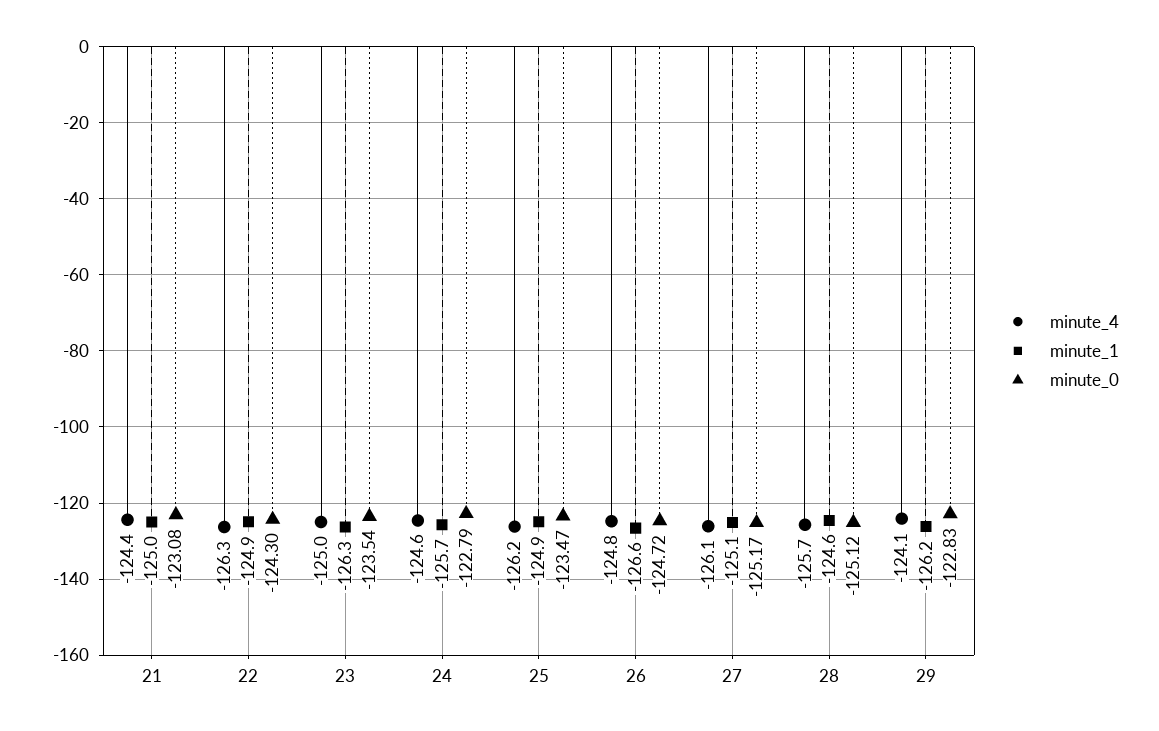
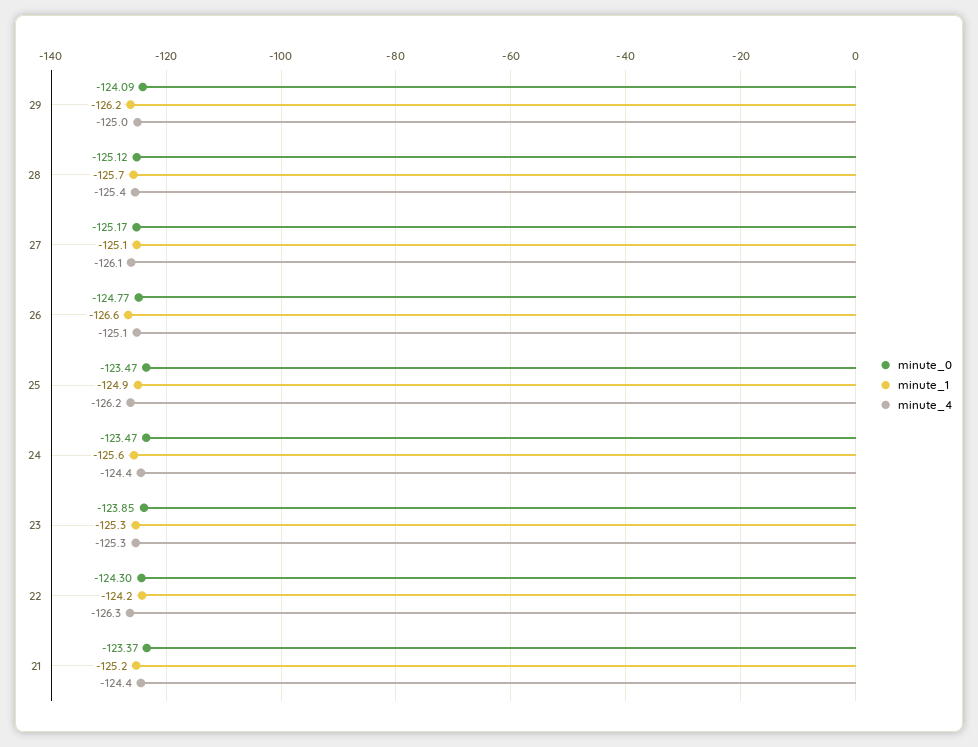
minute_1, 21: -125 -> -125.2
minute_0, 21: -123.08 -> -123.37
minute_1, 22: -124.9 -> -124.2
minute_4, 23: -125 -> -125.3
minute_1, 23: -126.3 -> -125.3
minute_0, 23: -123.54 -> -123.85
minute_4, 24: -124.6 -> -124.4
minute_1, 24: -125.7 -> -125.6
minute_0, 24: -122.79 -> -123.47
minute_4, 26: -124.8 -> -125.1
minute_0, 26: -124.72 -> -124.77
minute_4, 28: -125.7 -> -125.4
minute_1, 28: -124.6 -> -125.7
minute_4, 29: -124.1 -> -125
minute_0, 29: -122.83 -> -124.09

